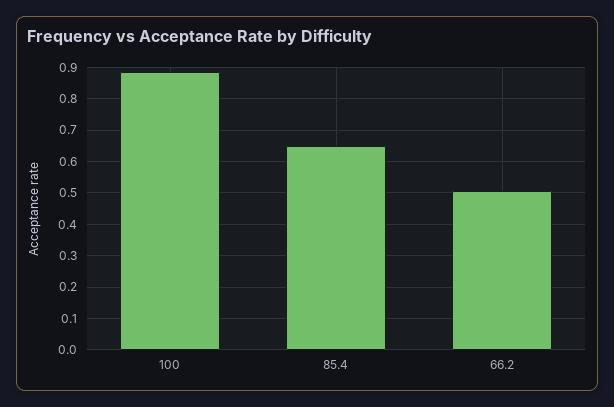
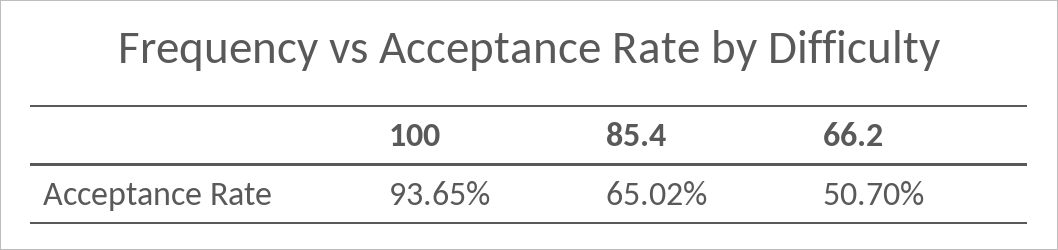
100: 0.88 -> 0.9365

